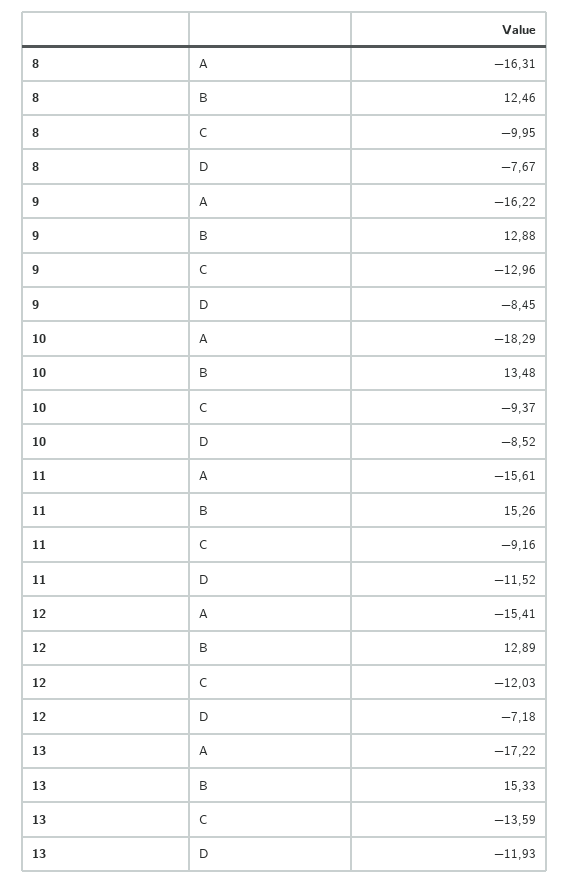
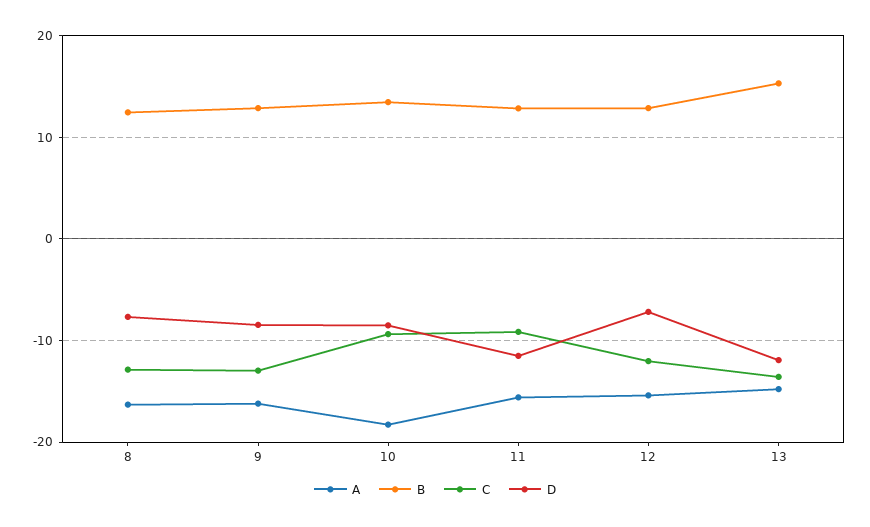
C, 8: -9.95 -> -13
B, 11: 15.26 -> 13
A, 13: -17.22 -> -15

